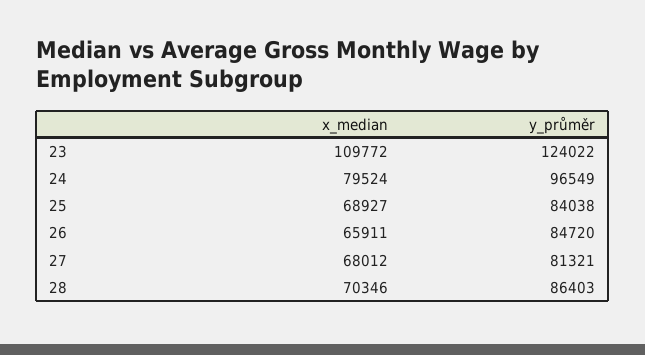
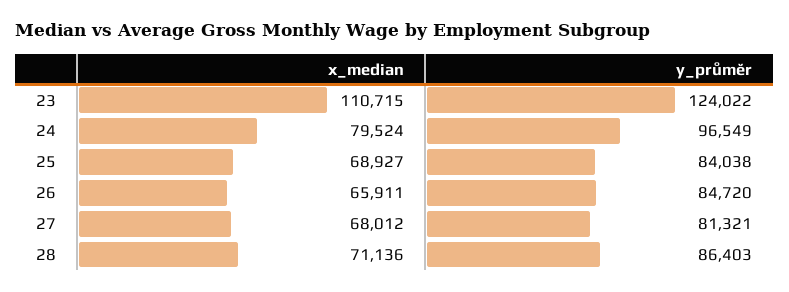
x_median, 23: 109772 -> 110715
x_median, 28: 70346 -> 71136

